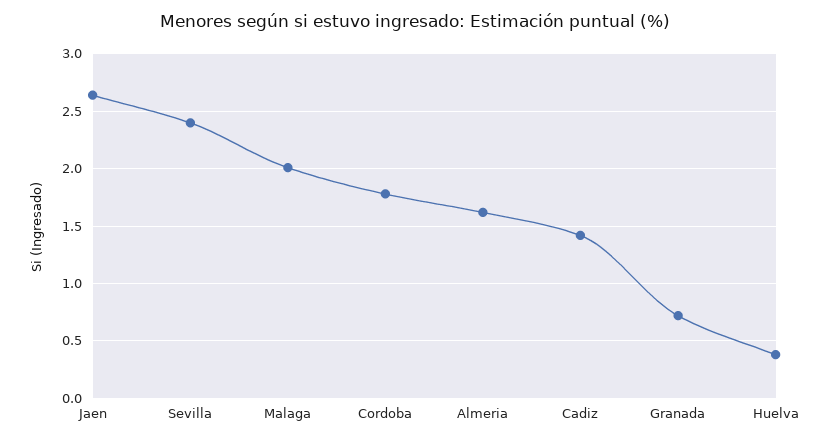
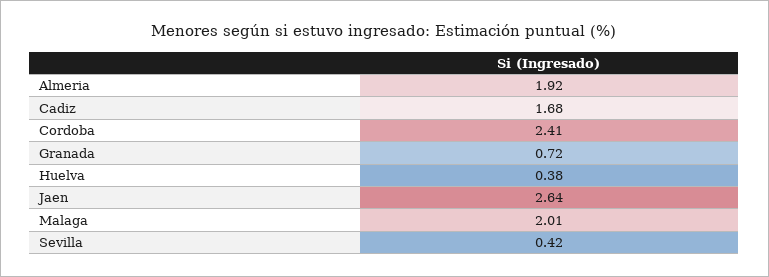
Sevilla: 2.4 -> 0.42
Cordoba: 1.8 -> 2.41
Almeria: 1.6 -> 1.92
Cadiz: 1.4 -> 1.68

